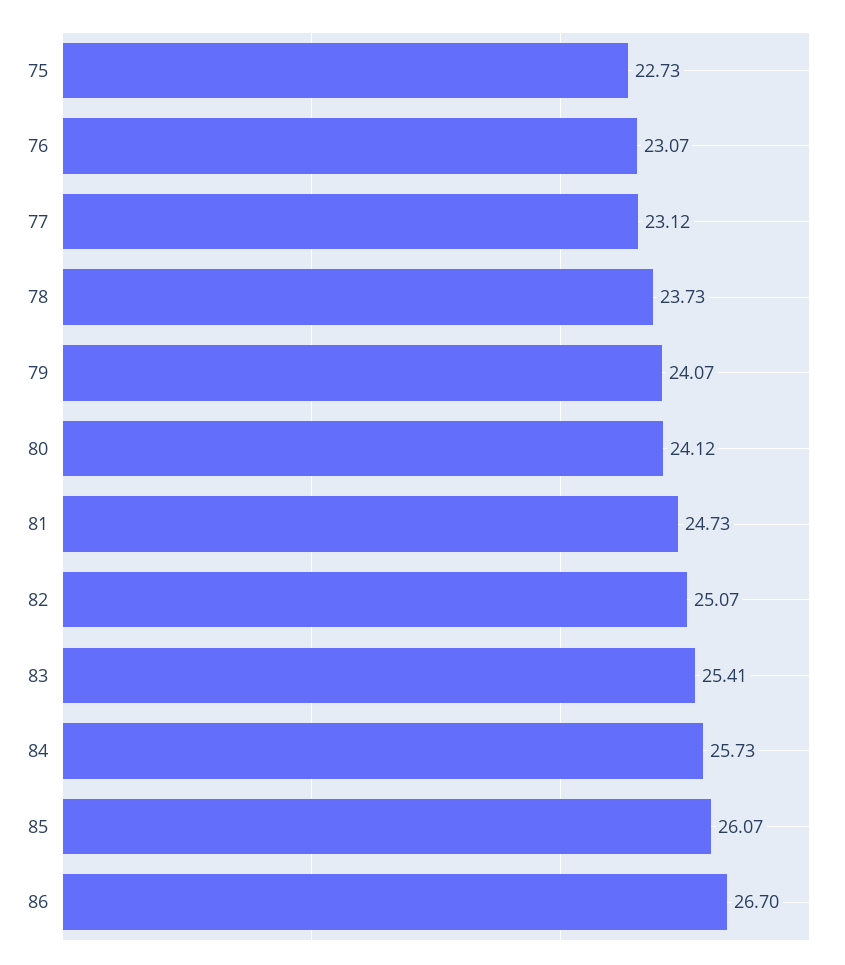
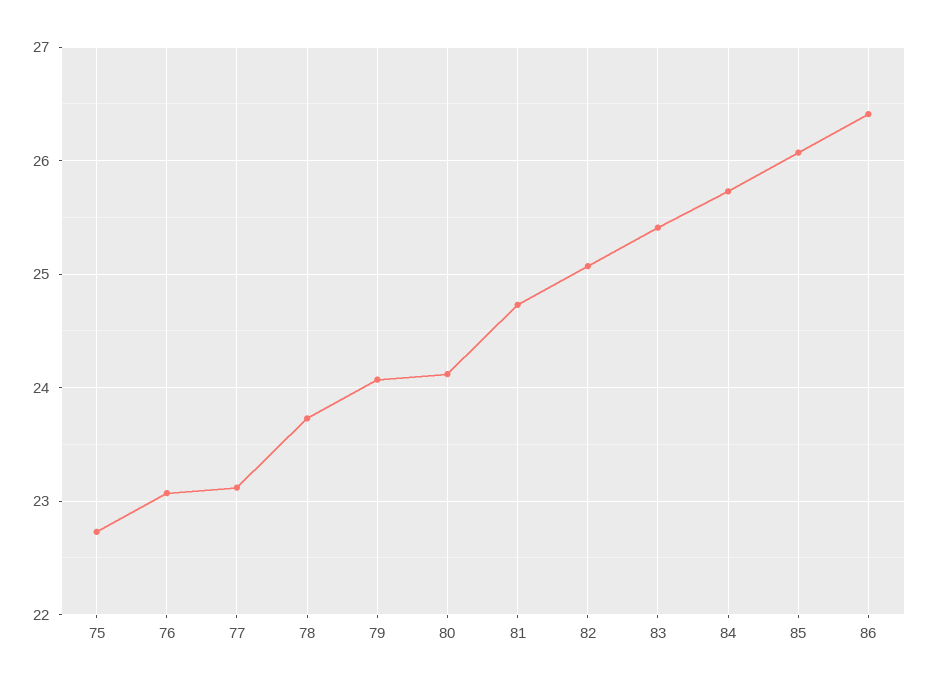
86: 26.7 -> 26.4

